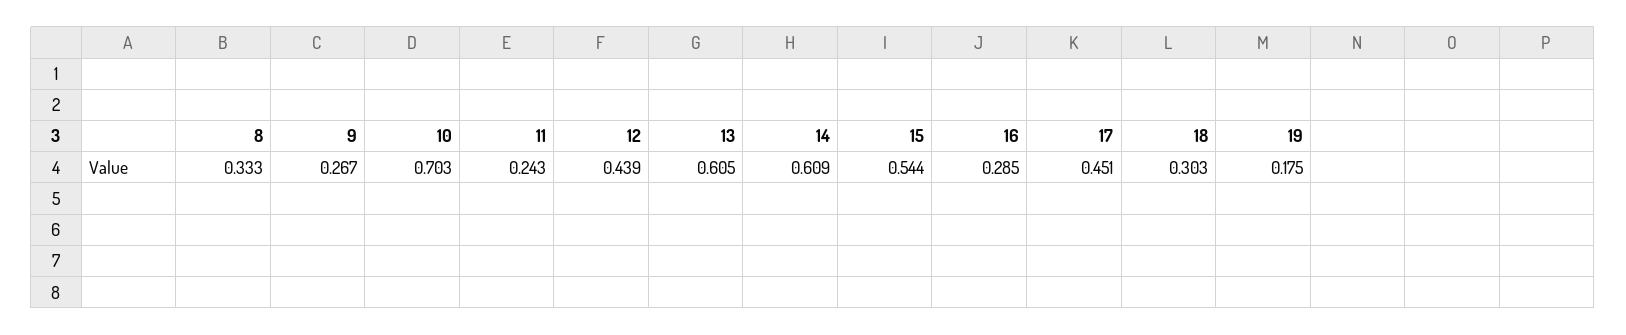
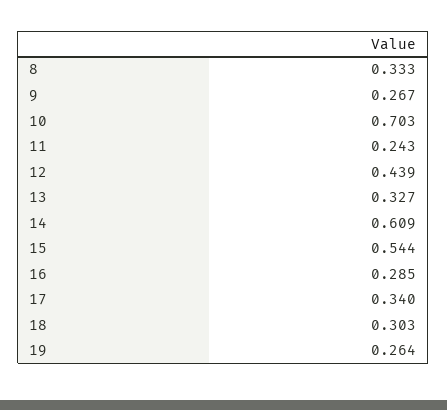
13: 0.605 -> 0.327
17: 0.451 -> 0.34
19: 0.175 -> 0.264

